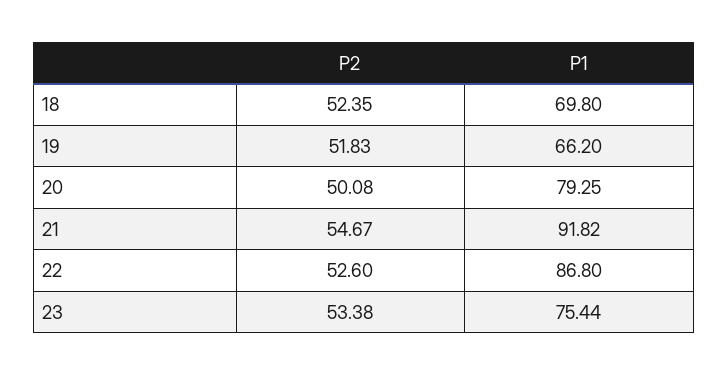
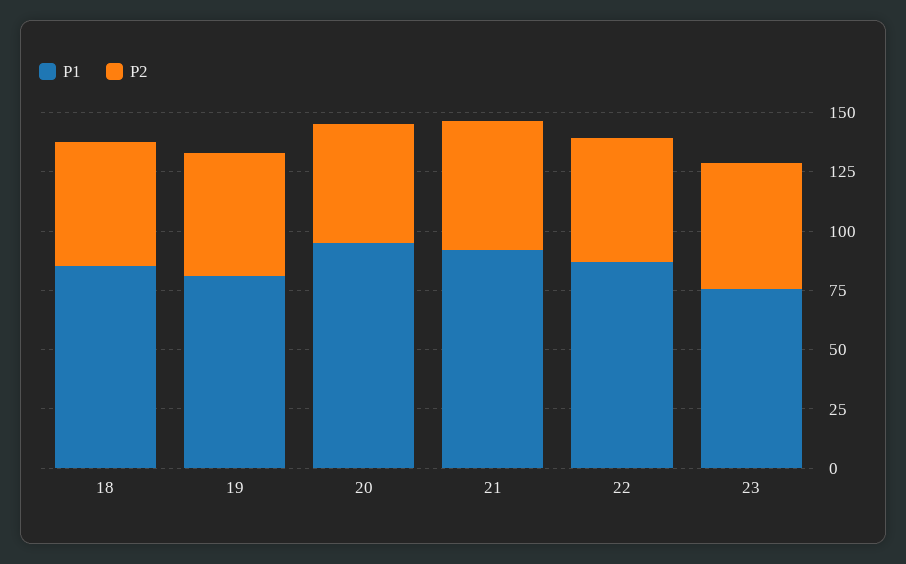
P1, 18: 69.8 -> 85
P1, 19: 66.2 -> 80
P1, 20: 79.25 -> 95

